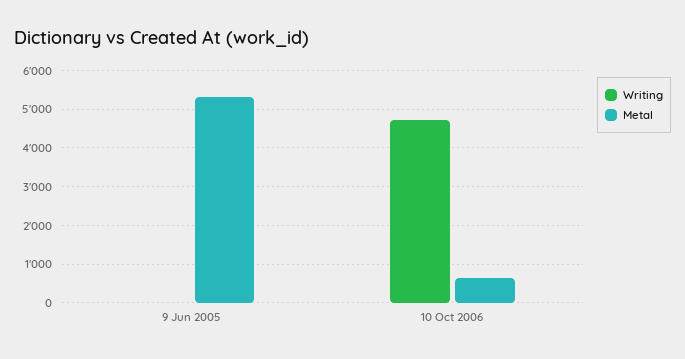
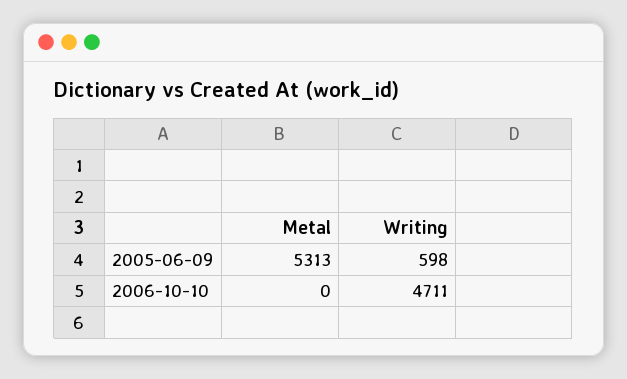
Writing, 9 Jun 2005: 0 -> 598
Metal, 10 Oct 2006: 600 -> 0

